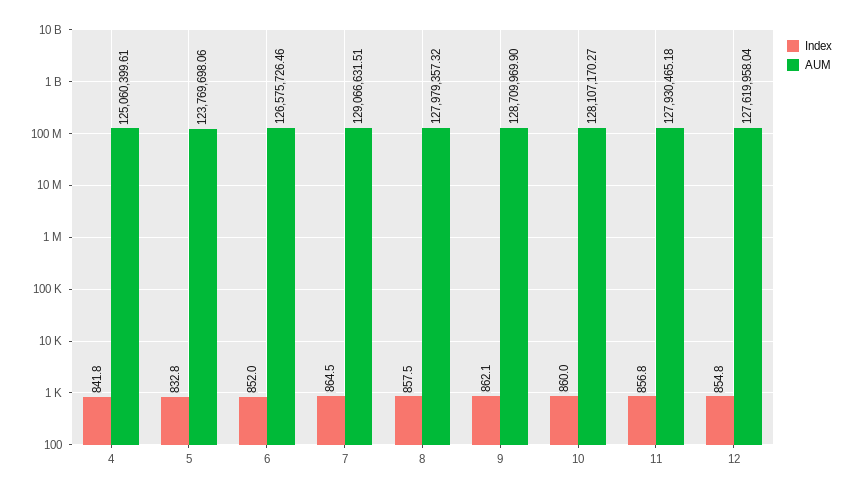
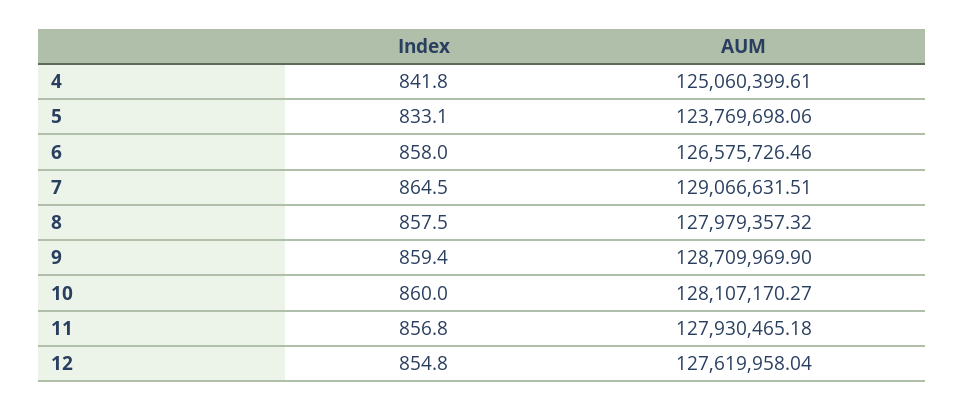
Index, 5: 832.8 -> 833.1
Index, 6: 852 -> 858
Index, 9: 862.1 -> 859.4

